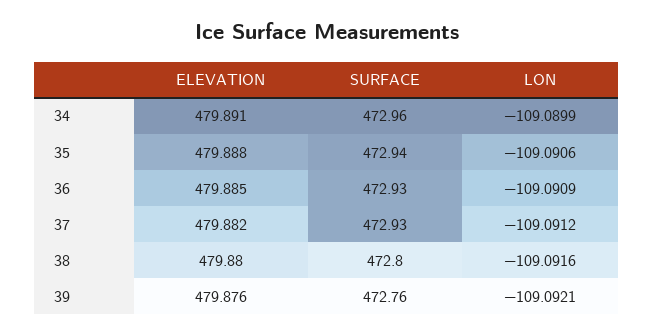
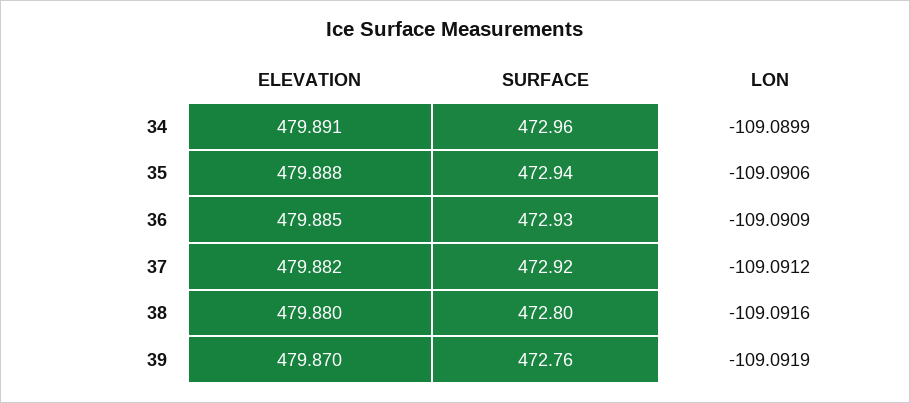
SURFACE, 37: 472.93 -> 472.92
ELEVATION, 39: 479.876 -> 479.87
LON, 39: -109.0921 -> -109.0919

